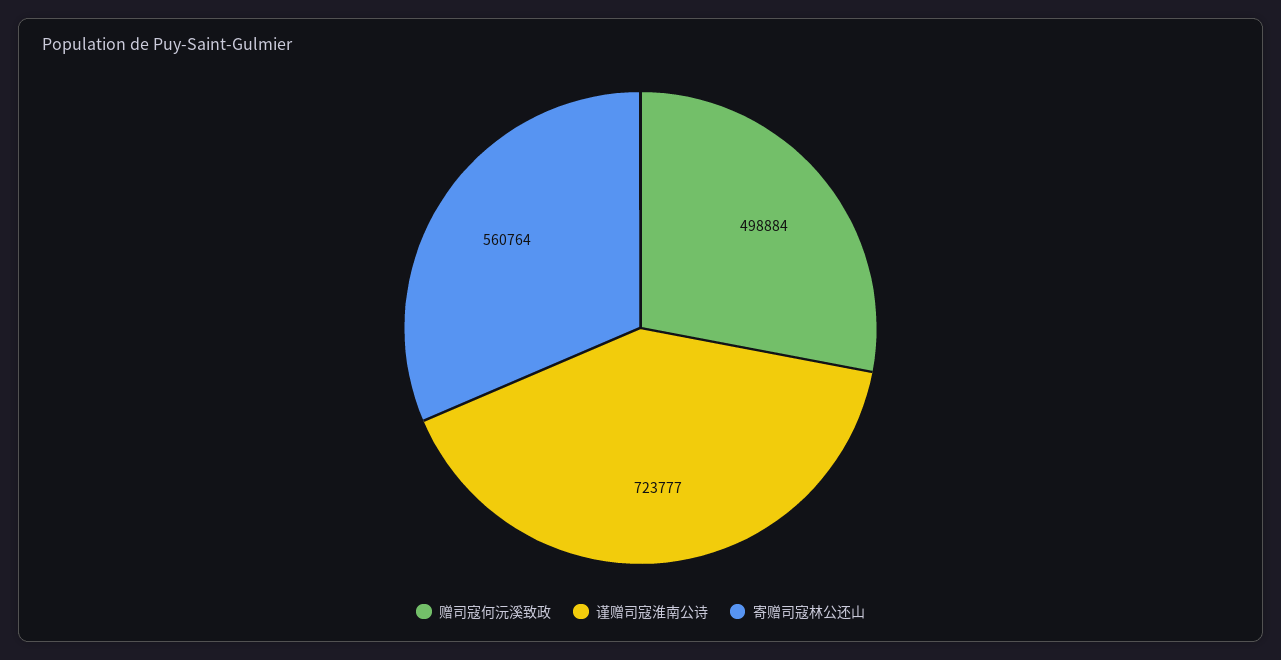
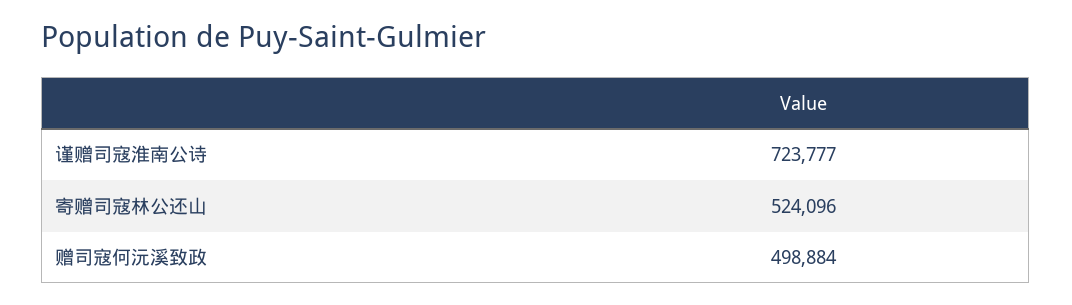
寄赠司寇林公还山: 560764 -> 524096

